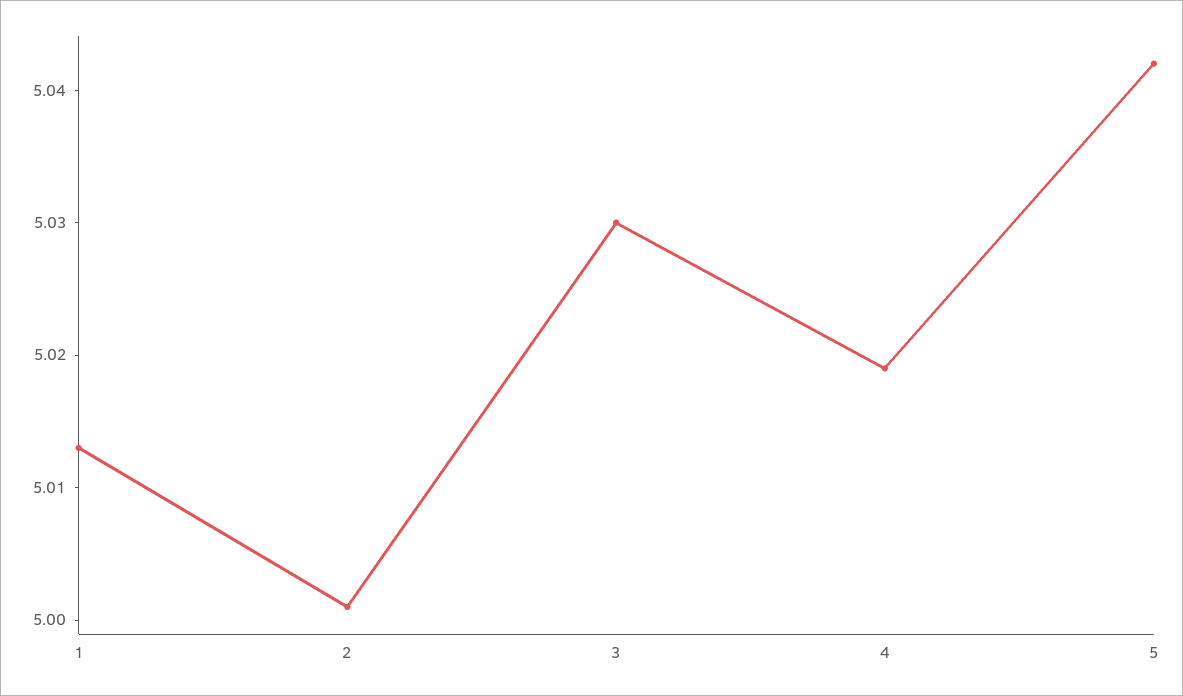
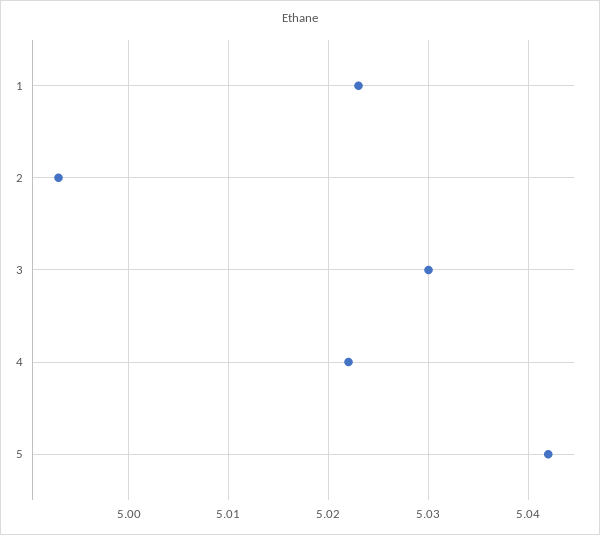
1: 5.013 -> 5.023
2: 5.001 -> 4.993
4: 5.019 -> 5.022

